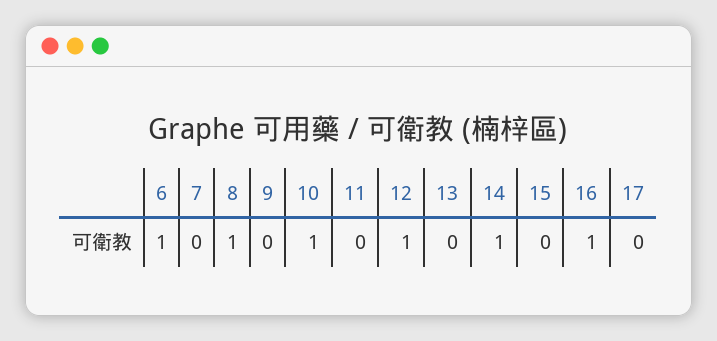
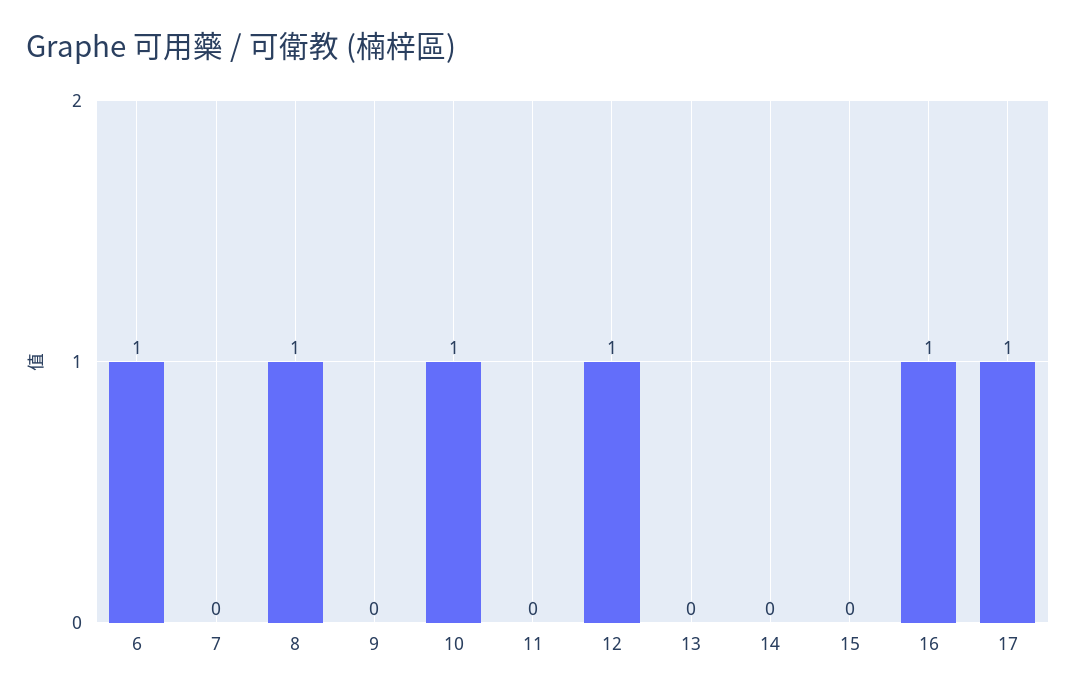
14: 1 -> 0
17: 0 -> 1

